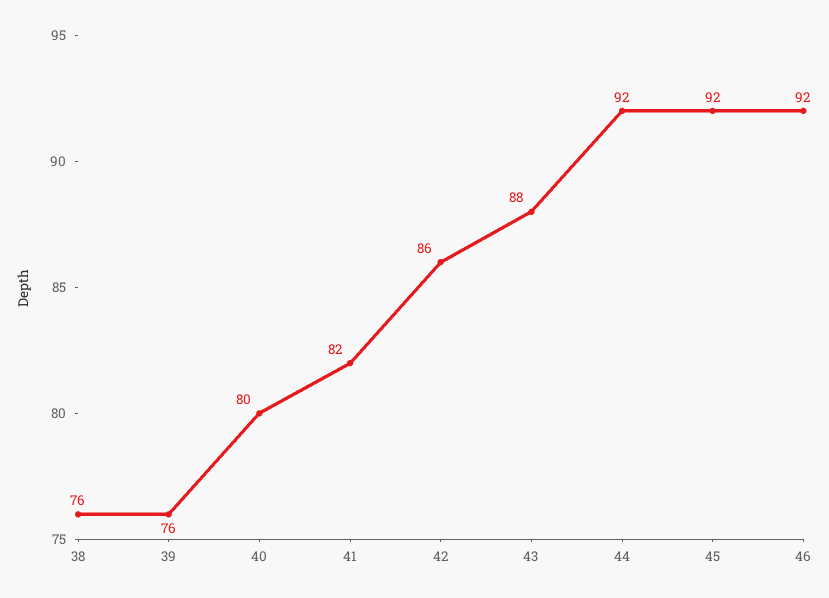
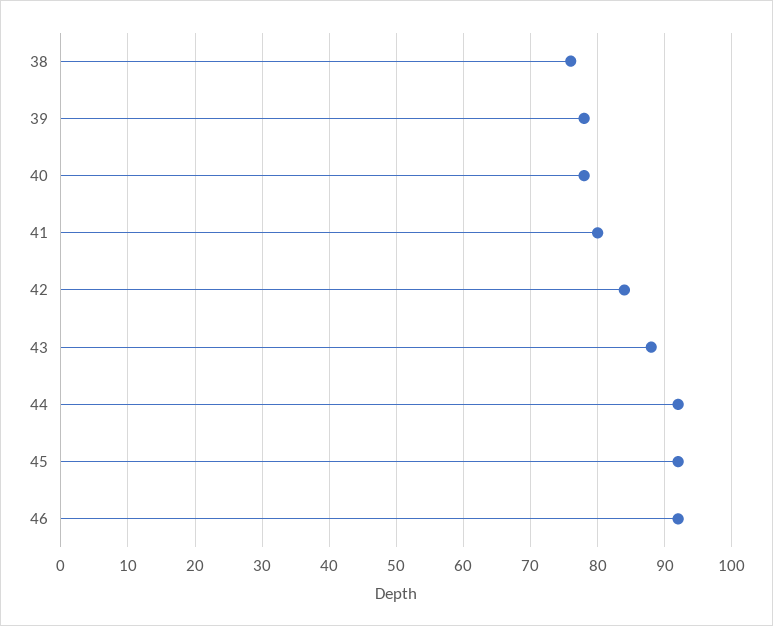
39: 76 -> 78
40: 80 -> 78
41: 82 -> 80
42: 86 -> 84

